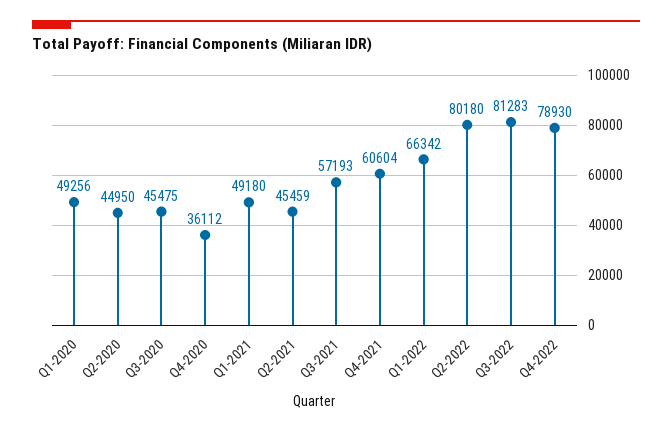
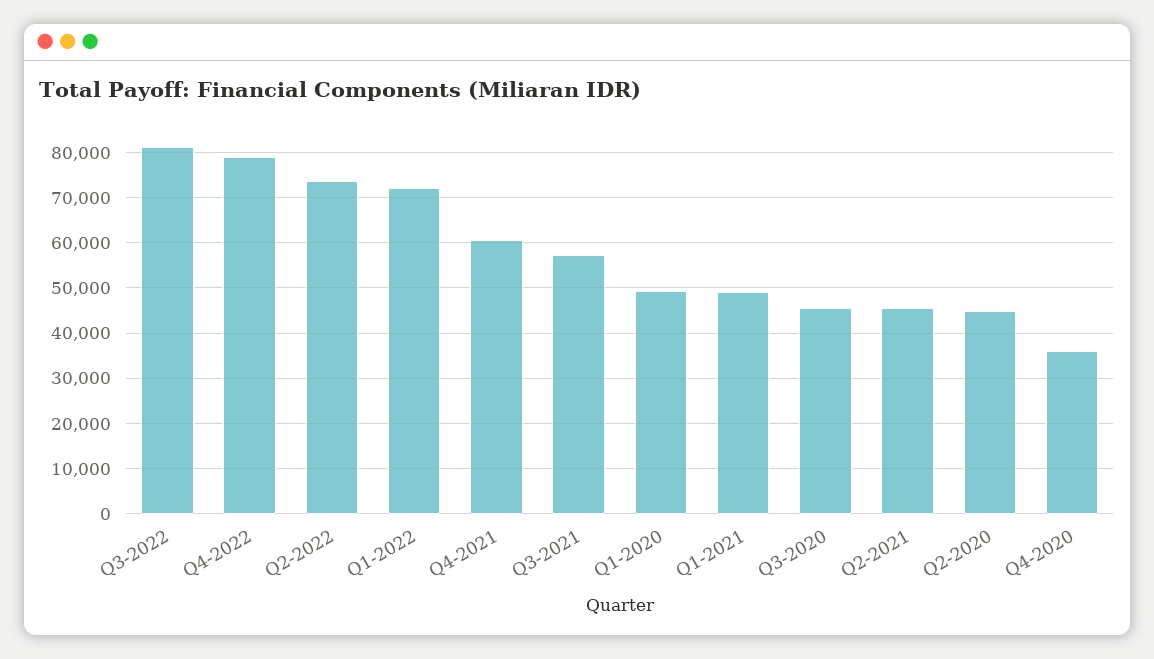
Q1-2022: 66342 -> 72000
Q2-2022: 80180 -> 74000

